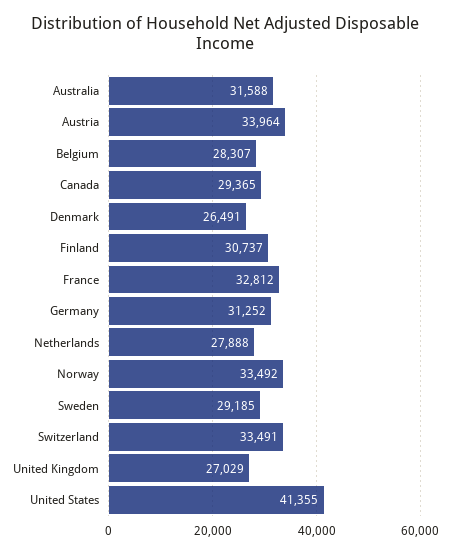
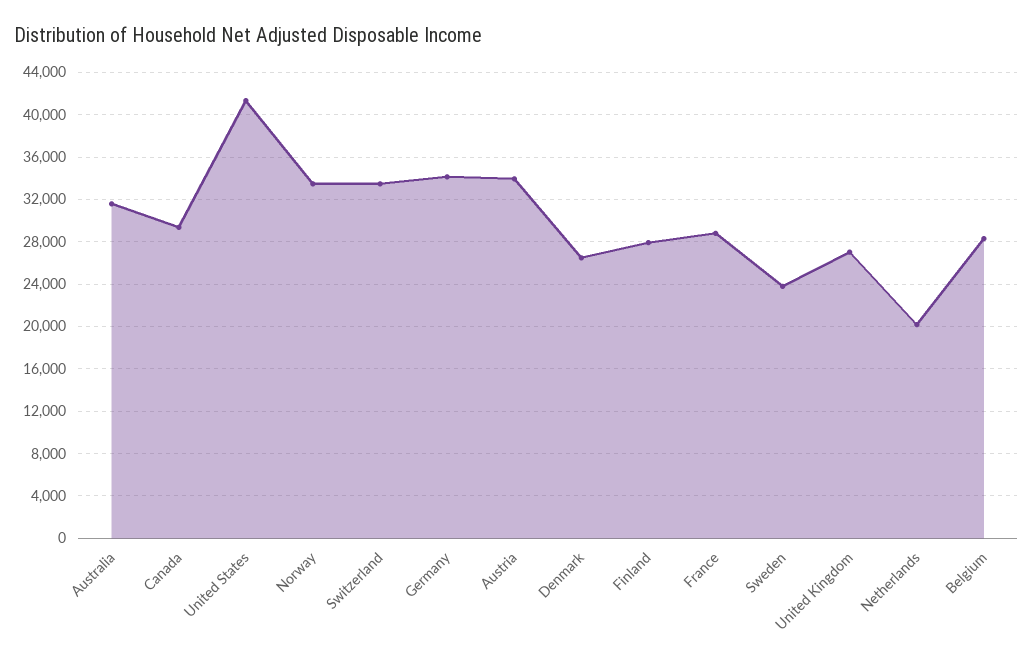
Finland: 30737 -> 28000
France: 32812 -> 29000
Germany: 31252 -> 34000
Netherlands: 27888 -> 20000
Sweden: 29185 -> 24000

